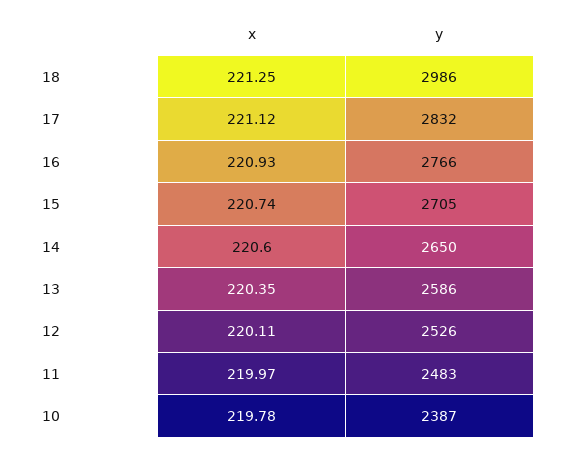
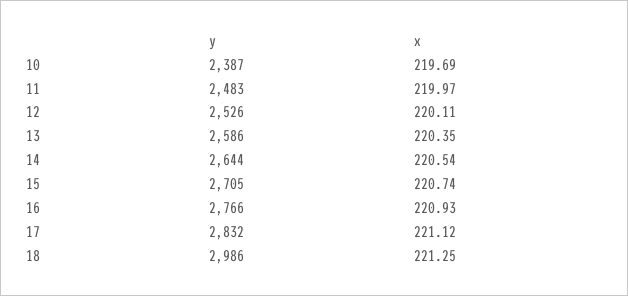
x, 14: 220.6 -> 220.54
y, 14: 2650 -> 2644
x, 10: 219.78 -> 219.69

